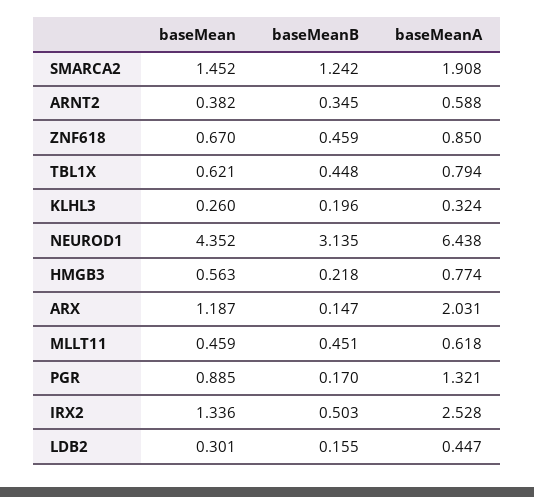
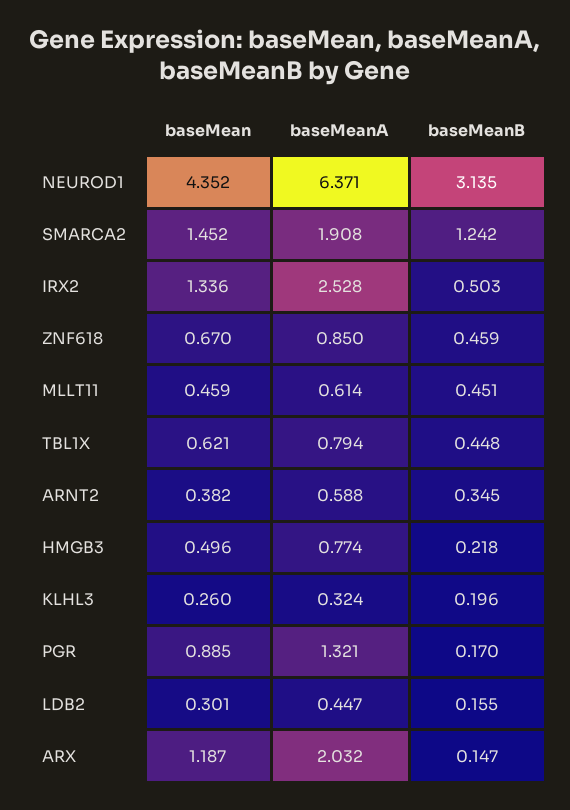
baseMeanA, NEUROD1: 6.438 -> 6.371
baseMean, HMGB3: 0.563 -> 0.496
baseMeanA, ARX: 2.031 -> 2.032
baseMeanA, MLLT11: 0.618 -> 0.614

